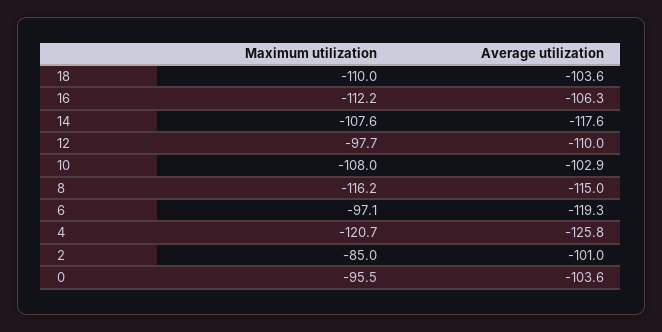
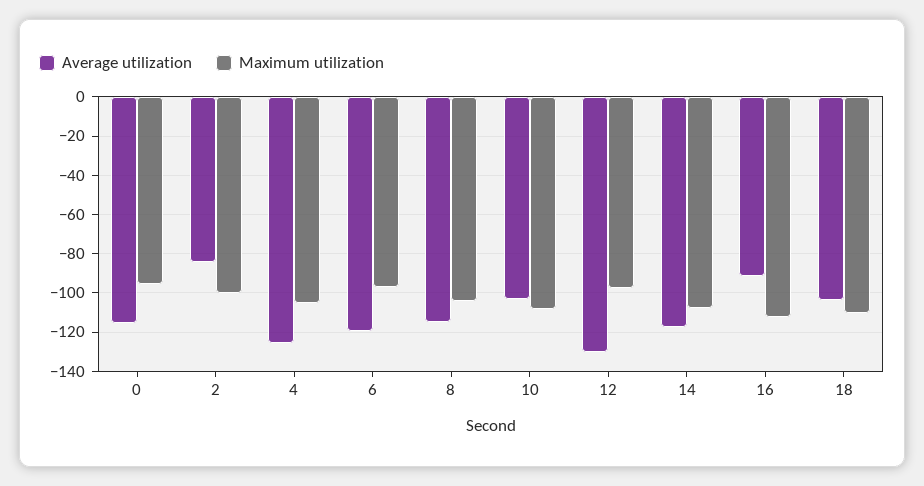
Average utilization, 16: -106.3 -> -90
Average utilization, 12: -110 -> -130
Maximum utilization, 8: -116.2 -> -105
Maximum utilization, 4: -120.7 -> -105
Maximum utilization, 2: -85 -> -100
Average utilization, 2: -101 -> -85
Average utilization, 0: -103.6 -> -115

